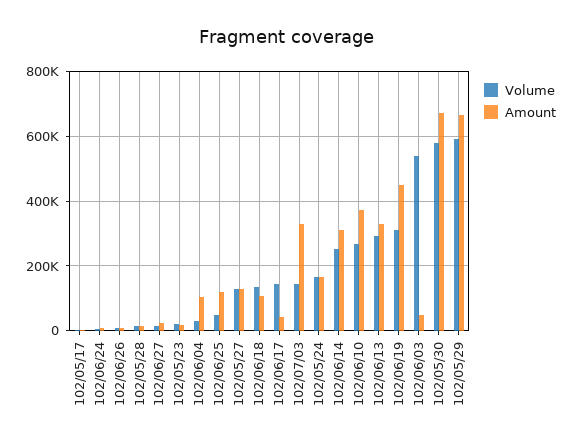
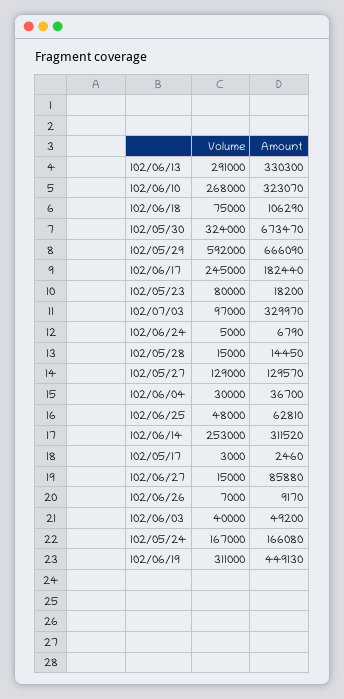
Amount, 102/06/27: 20000 -> 85880
Volume, 102/05/23: 20000 -> 80000
Amount, 102/06/04: 100000 -> 36700
Amount, 102/06/25: 120000 -> 62810
Volume, 102/06/18: 140000 -> 75000
Volume, 102/06/17: 140000 -> 245000
Amount, 102/06/17: 40000 -> 182440
Volume, 102/07/03: 140000 -> 97000
Amount, 102/06/10: 380000 -> 323070
Volume, 102/06/03: 540000 -> 40000
Volume, 102/05/30: 580000 -> 324000

